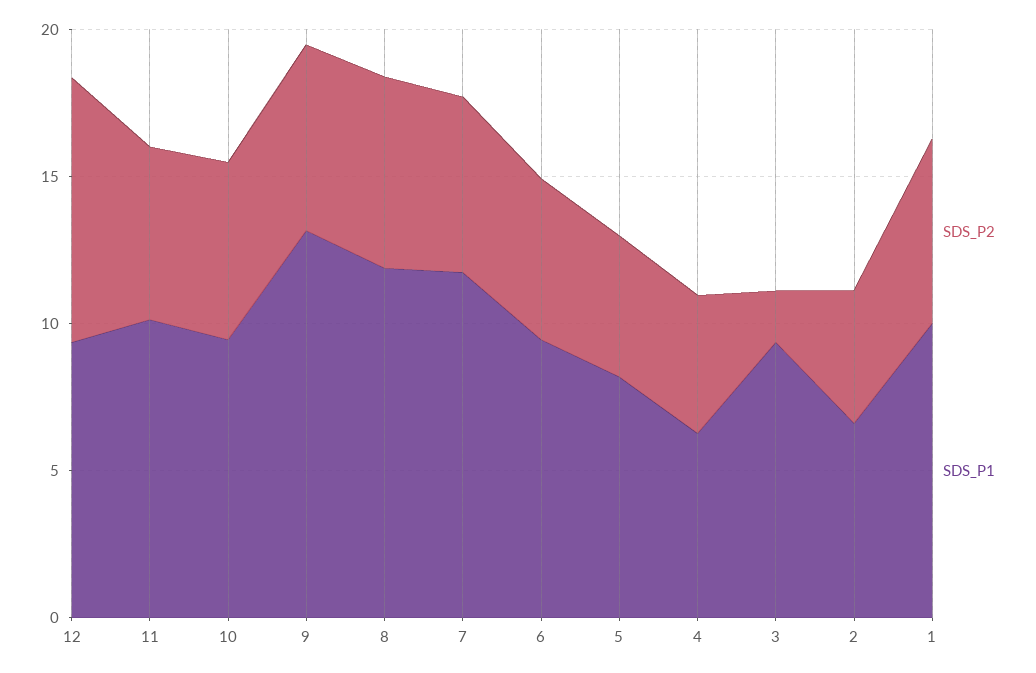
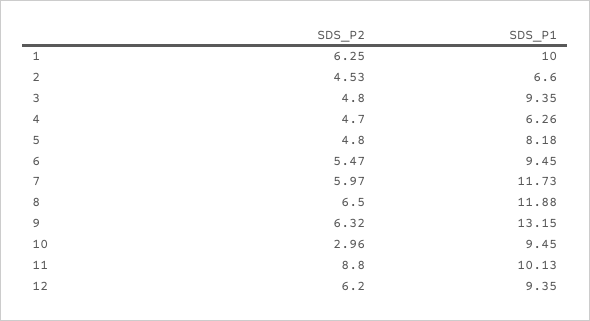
SDS_P2, 12: 9 -> 6.2
SDS_P2, 11: 6 -> 8.8
SDS_P2, 10: 6 -> 2.96
SDS_P2, 3: 2 -> 4.8

